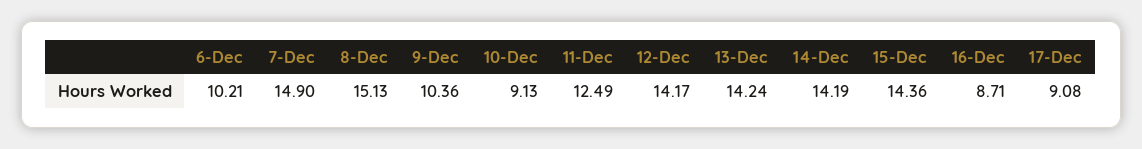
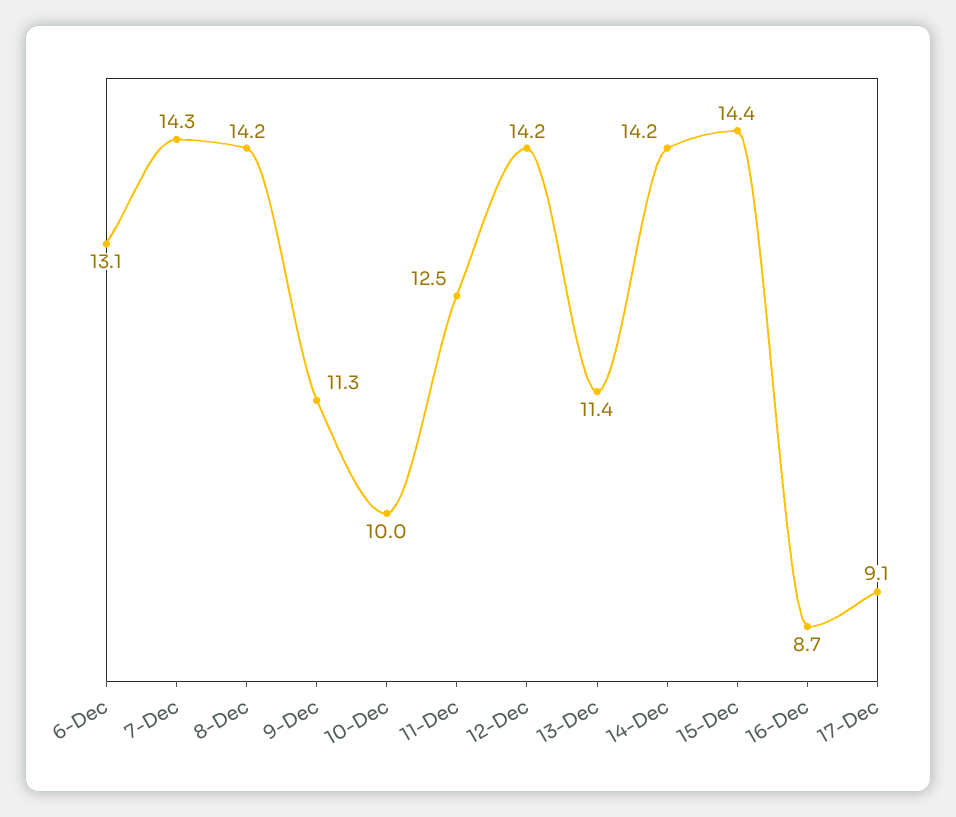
6-Dec: 10.21 -> 13.1
7-Dec: 14.9 -> 14.3
8-Dec: 15.13 -> 14.2
9-Dec: 10.36 -> 11.3
10-Dec: 9.13 -> 10
13-Dec: 14.24 -> 11.4

